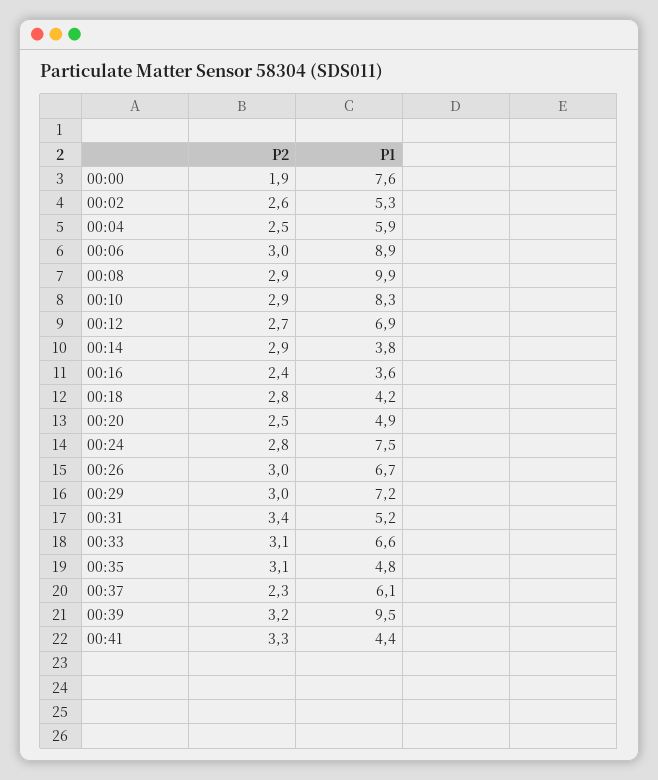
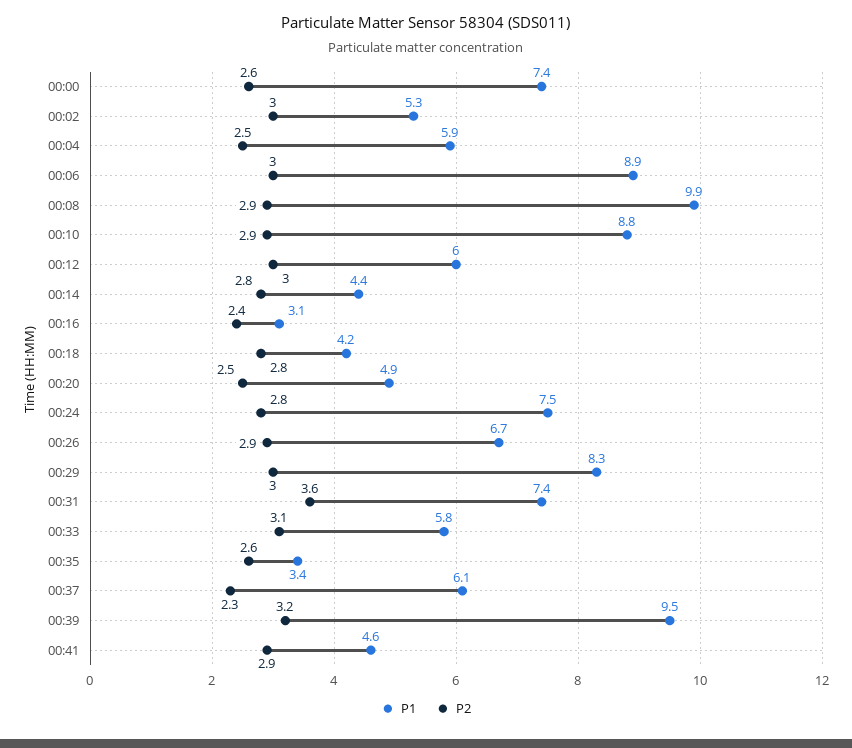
P2, 00:00: 1.9 -> 2.6
P1, 00:00: 7.6 -> 7.4
P2, 00:02: 2.6 -> 3
P1, 00:10: 8.3 -> 8.8
P2, 00:12: 2.7 -> 3
P1, 00:12: 6.9 -> 6
P2, 00:14: 2.9 -> 2.8
P1, 00:14: 3.8 -> 4.4
P1, 00:16: 3.6 -> 3.1
P2, 00:26: 3 -> 2.9
P1, 00:29: 7.2 -> 8.3
P2, 00:31: 3.4 -> 3.6
P1, 00:31: 5.2 -> 7.4
P1, 00:33: 6.6 -> 5.8
P2, 00:35: 3.1 -> 2.6
P1, 00:35: 4.8 -> 3.4
P2, 00:41: 3.3 -> 2.9
P1, 00:41: 4.4 -> 4.6

